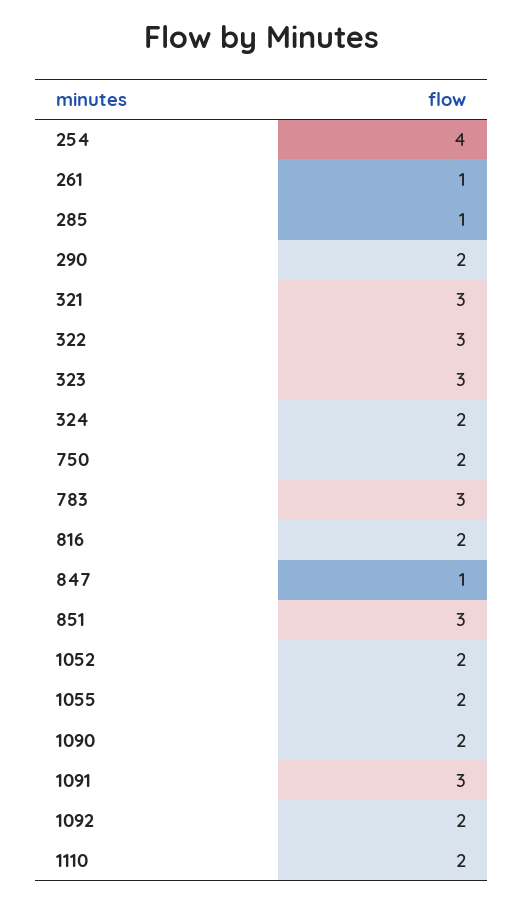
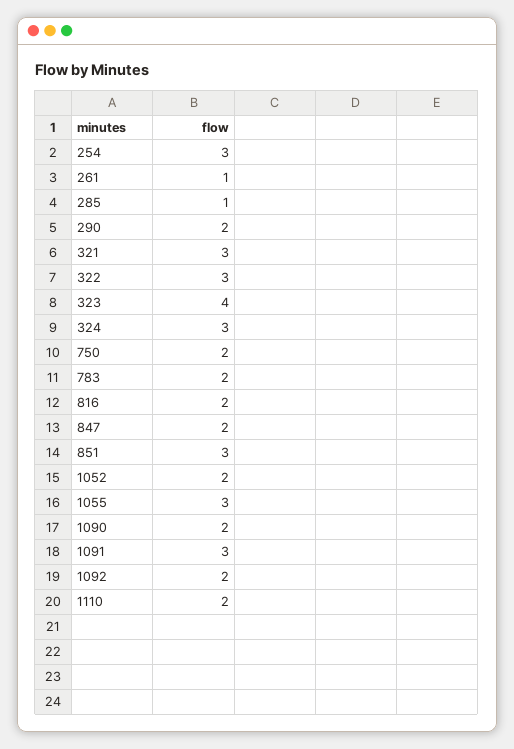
254: 4 -> 3
323: 3 -> 4
324: 2 -> 3
783: 3 -> 2
847: 1 -> 2
1055: 2 -> 3

